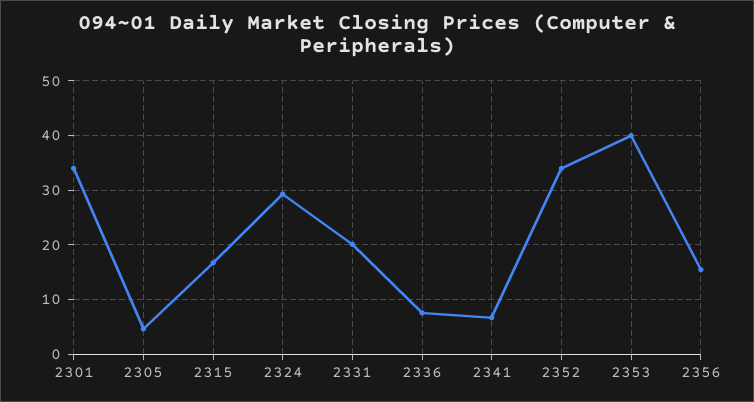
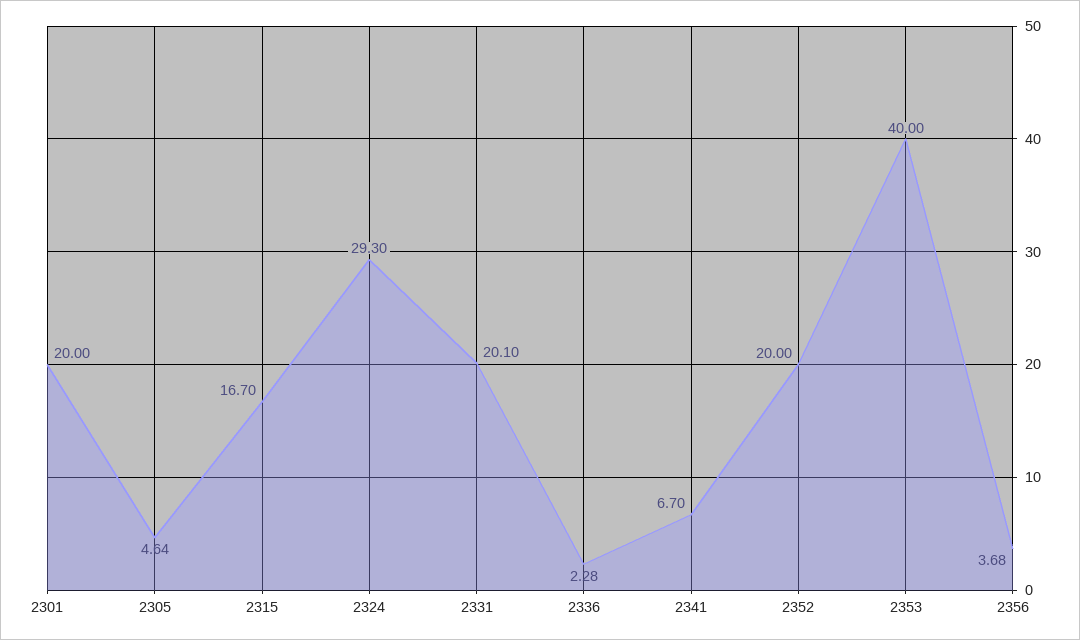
2301: 34 -> 20
2336: 8 -> 2.28
2352: 34 -> 20
2356: 16 -> 3.68

